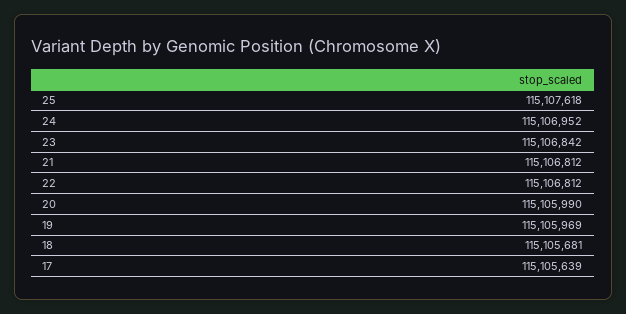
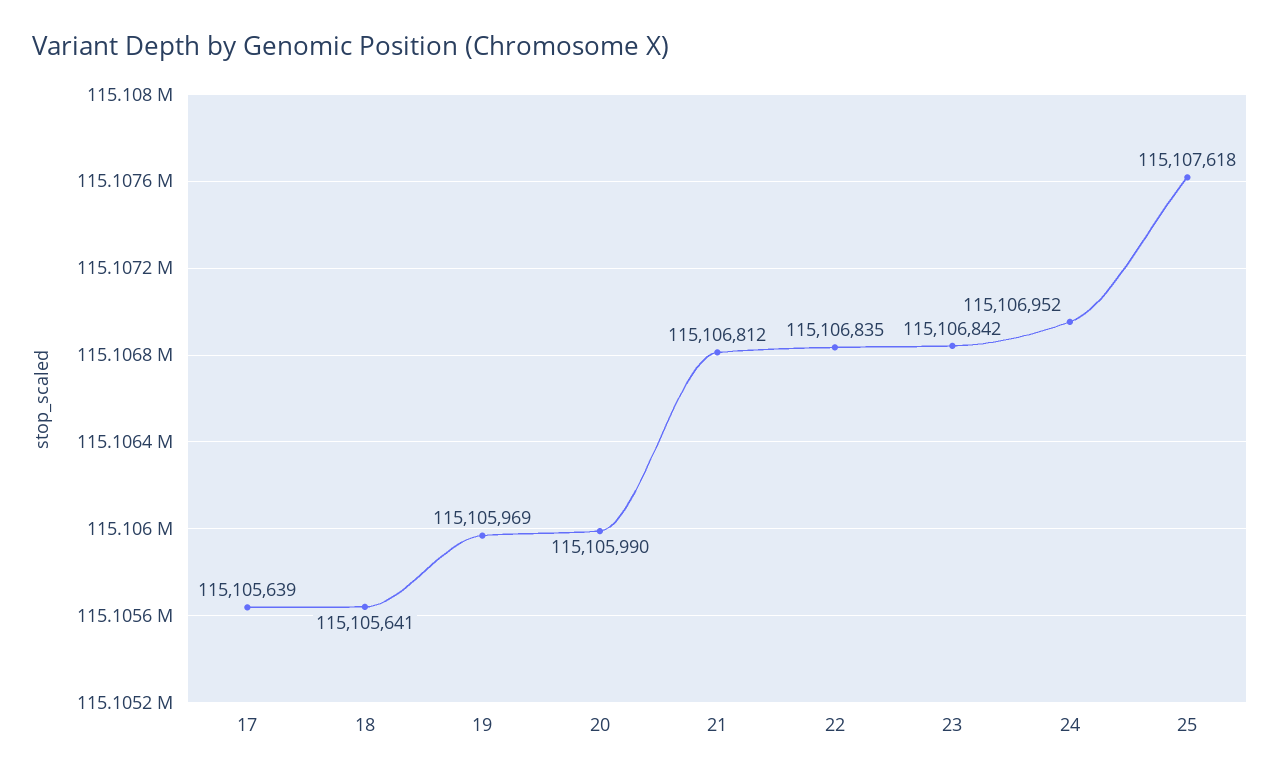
22: 115106812 -> 115106835
18: 115105681 -> 115105641

